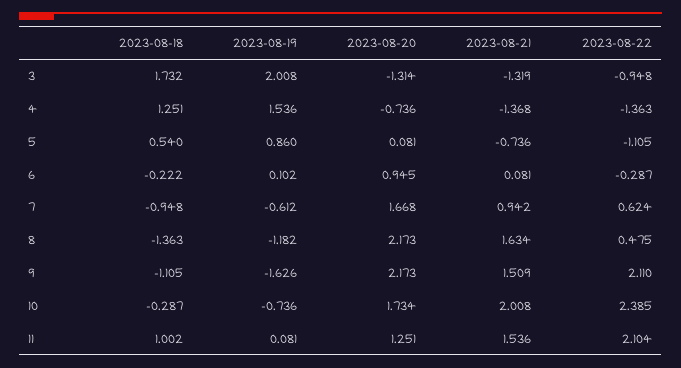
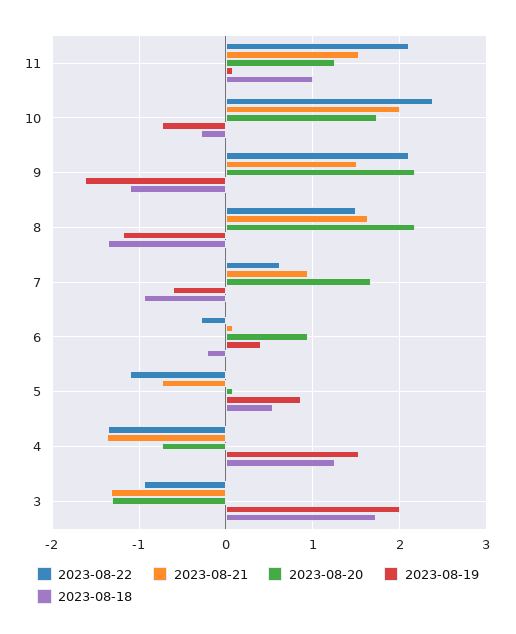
2023-08-19, 6: 0.102 -> 0.4
2023-08-22, 8: 0.475 -> 1.5

